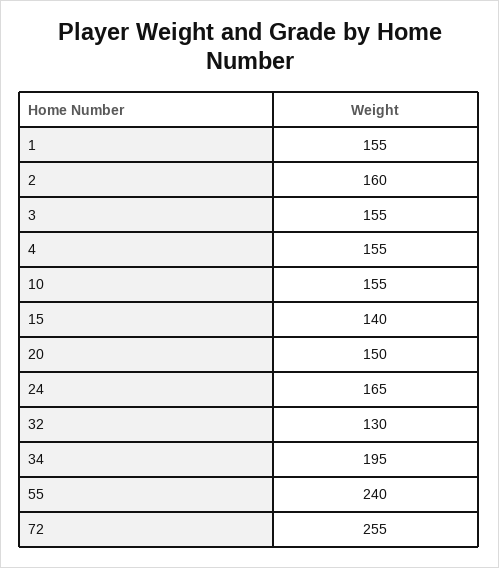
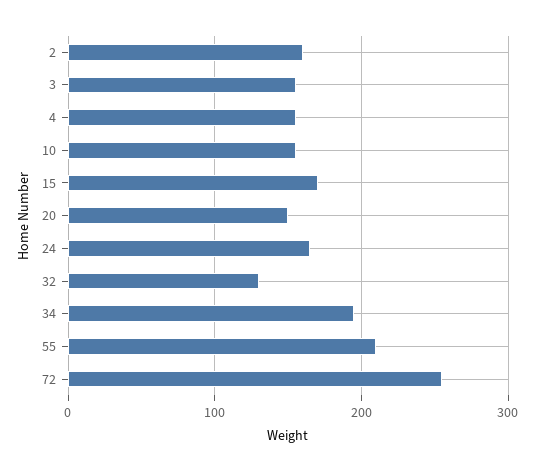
1: 155 -> none
15: 140 -> 170
55: 240 -> 210

